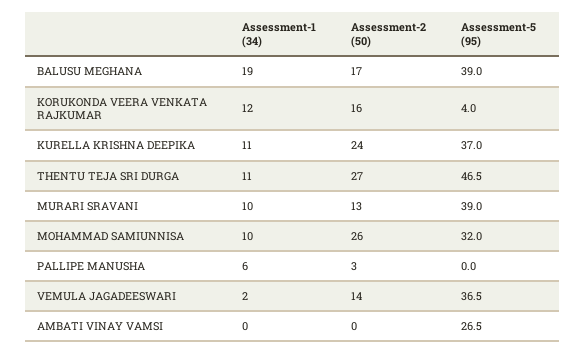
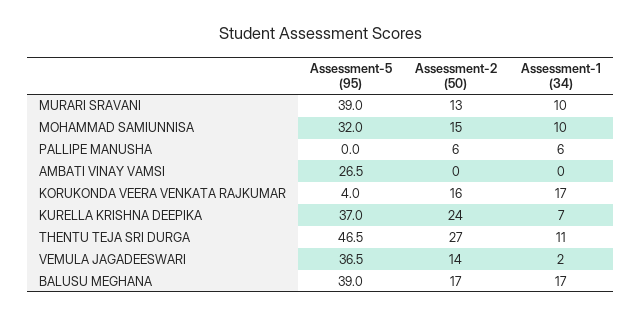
Assessment-1 (34), BALUSU MEGHANA: 19 -> 17
Assessment-1 (34), KORUKONDA VEERA VENKATA RAJKUMAR: 12 -> 17
Assessment-1 (34), KURELLA KRISHNA DEEPIKA: 11 -> 7
Assessment-2 (50), MOHAMMAD SAMIUNNISA: 26 -> 15
Assessment-2 (50), PALLIPE MANUSHA: 3 -> 6

